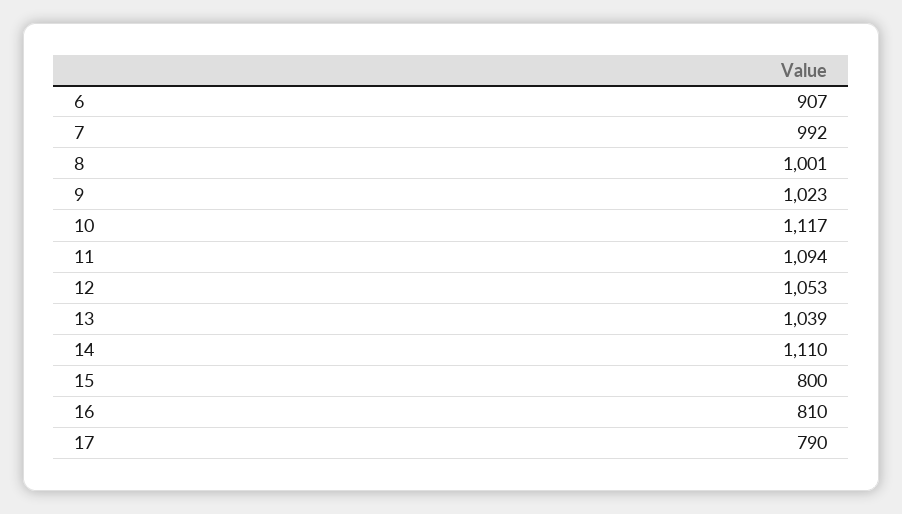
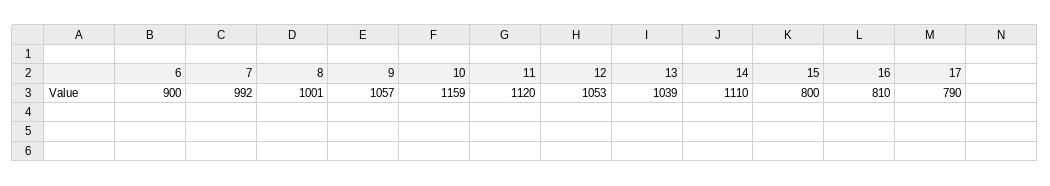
6: 907 -> 900
9: 1023 -> 1057
10: 1117 -> 1159
11: 1094 -> 1120

